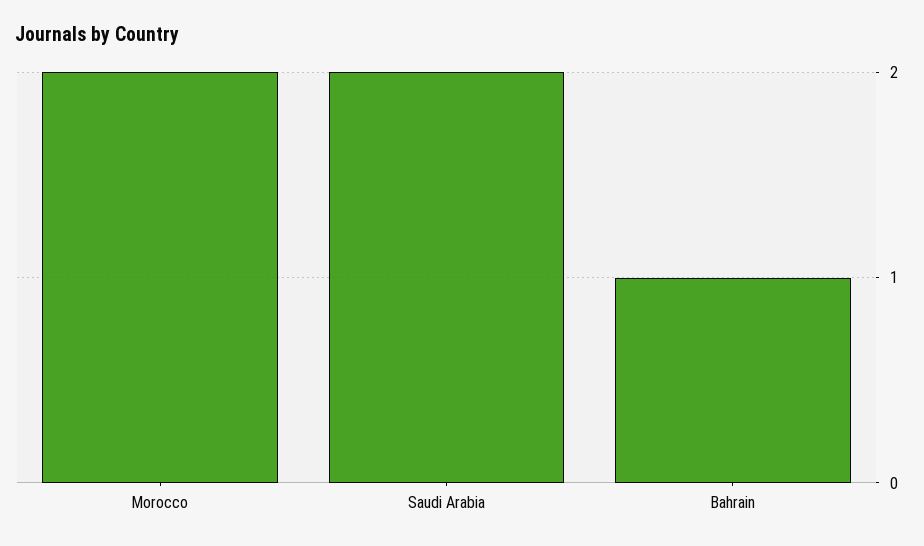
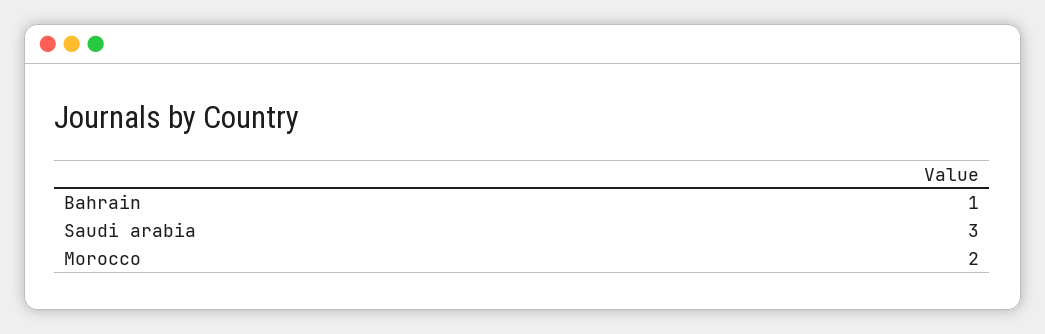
Saudi Arabia: 2 -> 3

